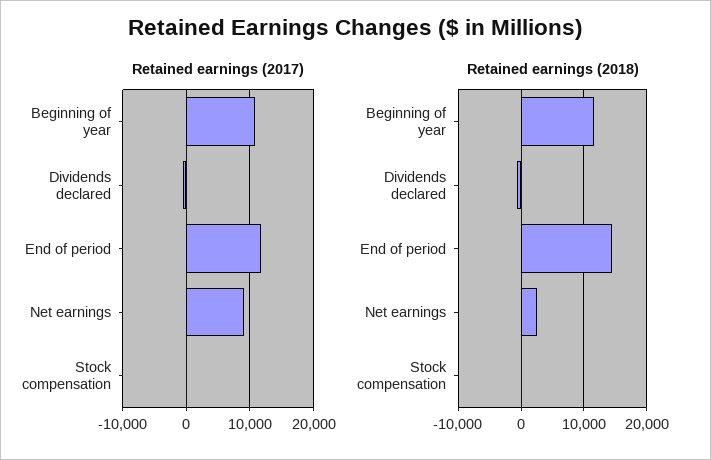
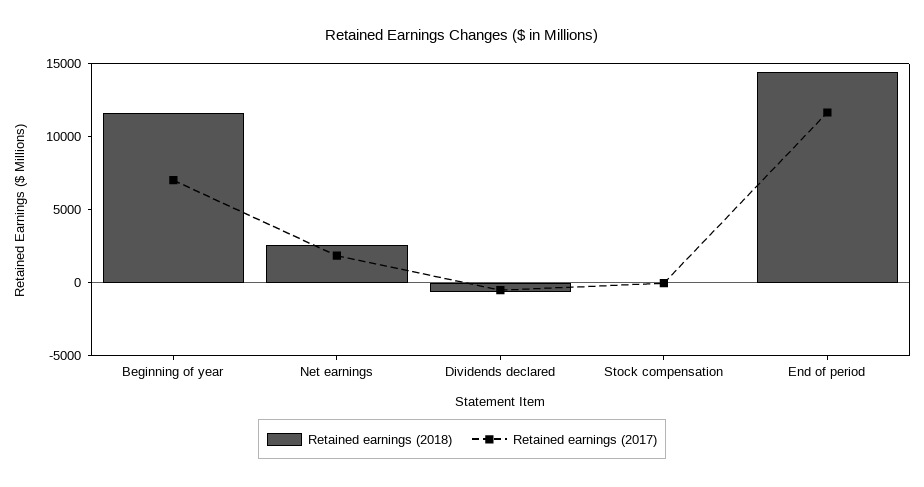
Retained earnings (2017), Beginning of year: 11000 -> 7000
Retained earnings (2017), Net earnings: 9000 -> 2000

